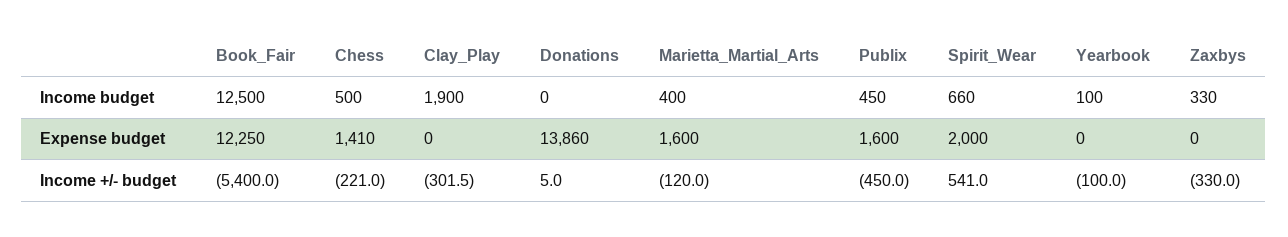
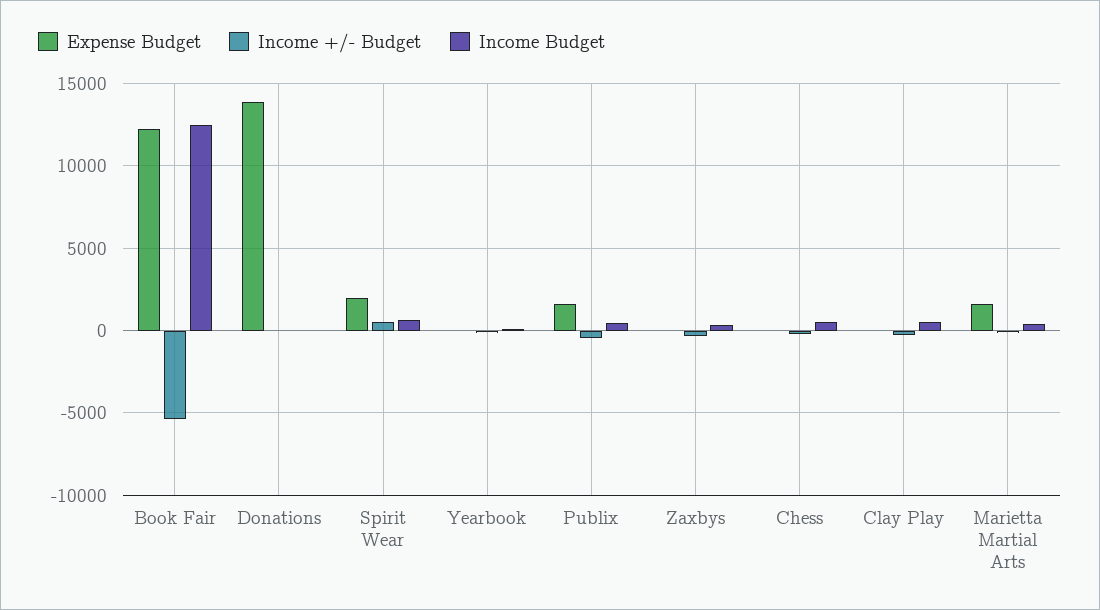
Income budget, Clay_Play: 1900 -> 500
Expense budget, Chess: 1410 -> 0

